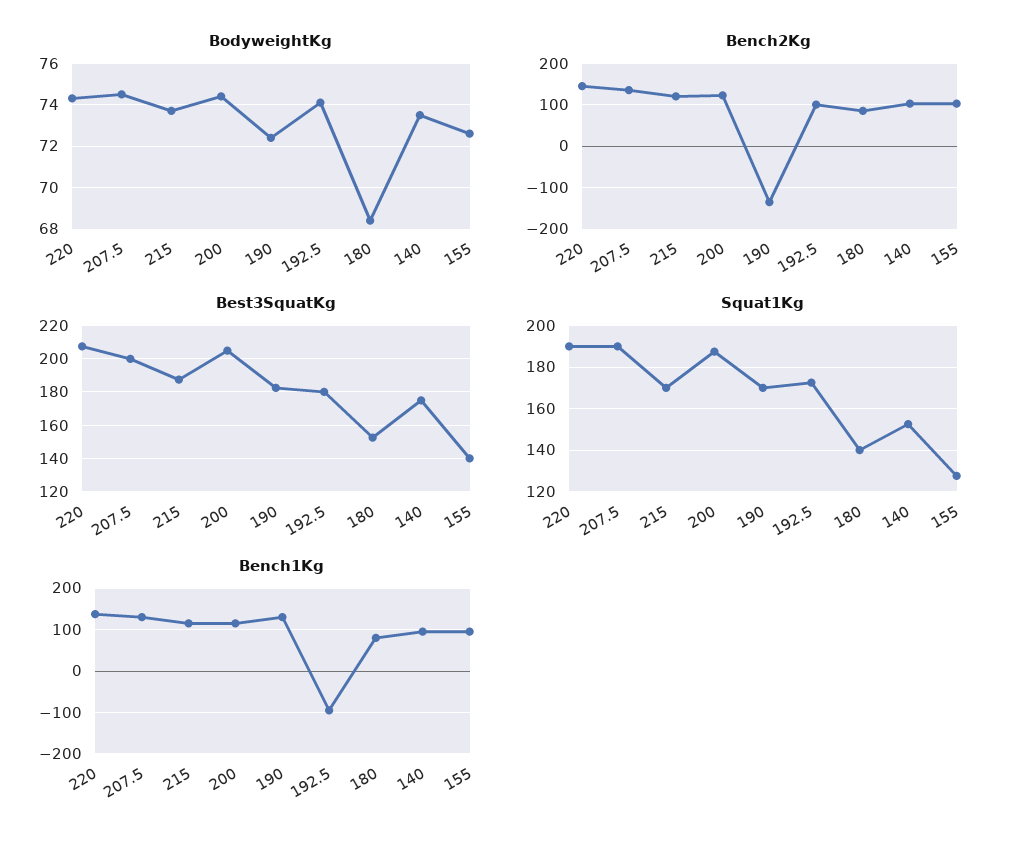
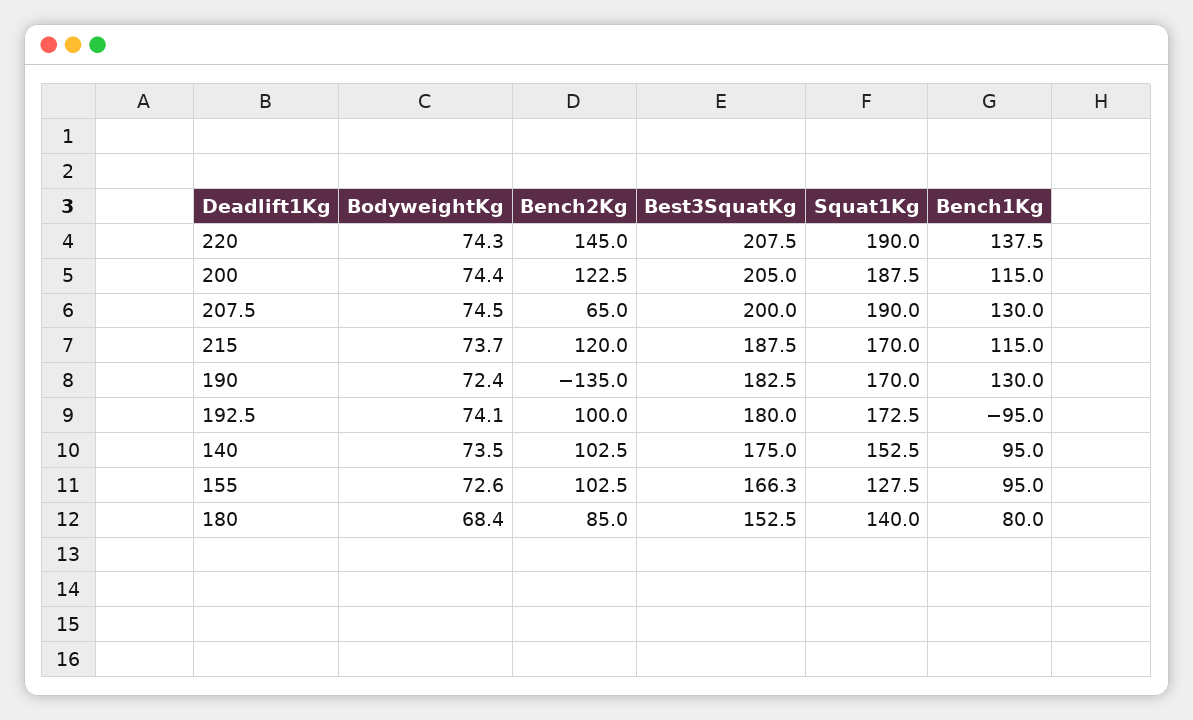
Bench2Kg, 207.5: 140 -> 65
Best3SquatKg, 155: 140 -> 166.3

